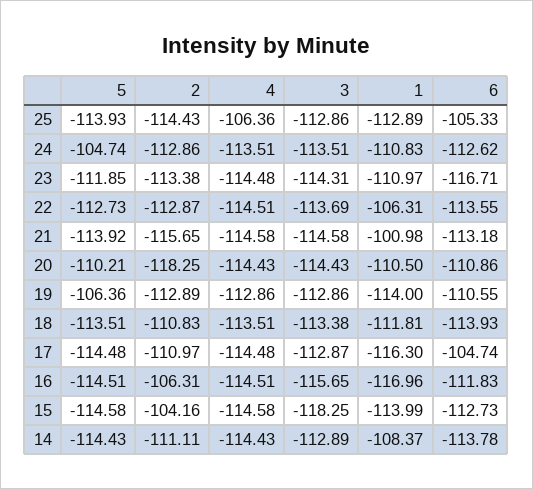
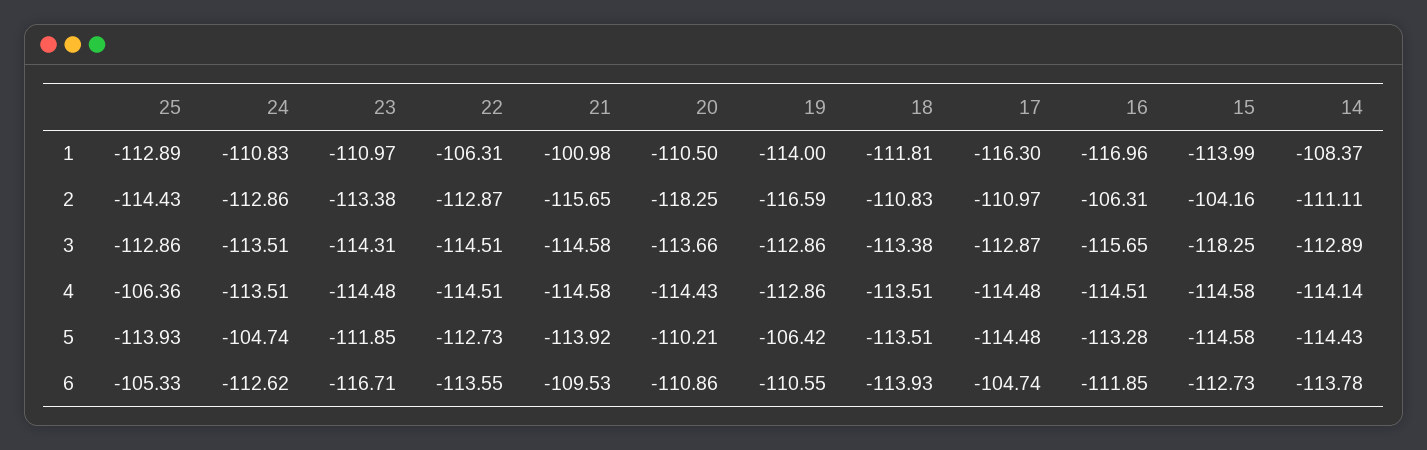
3, 22: -113.69 -> -114.51
6, 21: -113.18 -> -109.53
3, 20: -114.43 -> -113.66
5, 19: -106.36 -> -106.42
2, 19: -112.89 -> -116.59
5, 16: -114.51 -> -113.28
6, 16: -111.83 -> -111.85
4, 14: -114.43 -> -114.14

